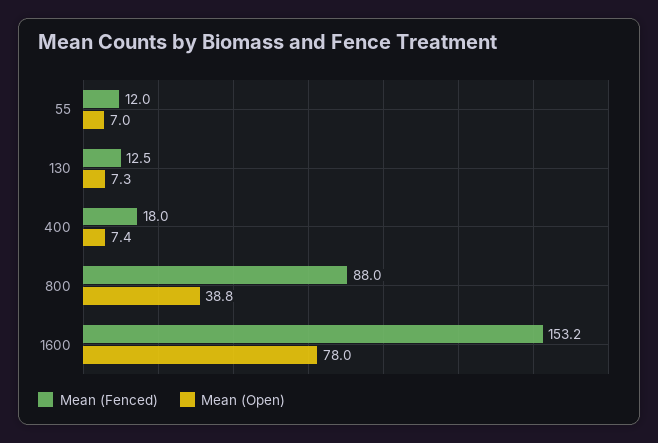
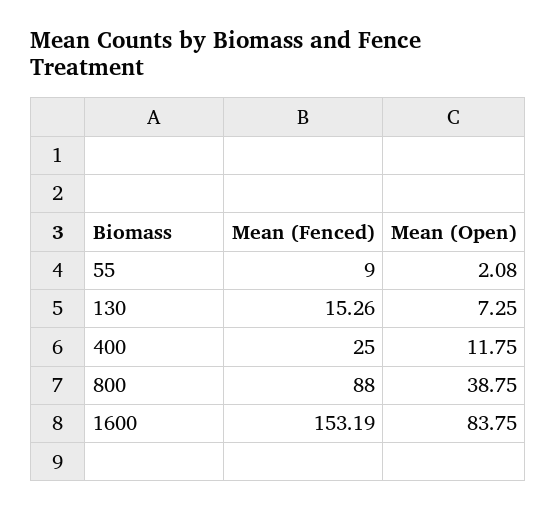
Mean (Fenced), 55: 12 -> 9
Mean (Open), 55: 7 -> 2.08
Mean (Fenced), 130: 12.5 -> 15.26
Mean (Fenced), 400: 18 -> 25
Mean (Open), 400: 7.4 -> 11.75
Mean (Open), 1600: 78 -> 83.75

